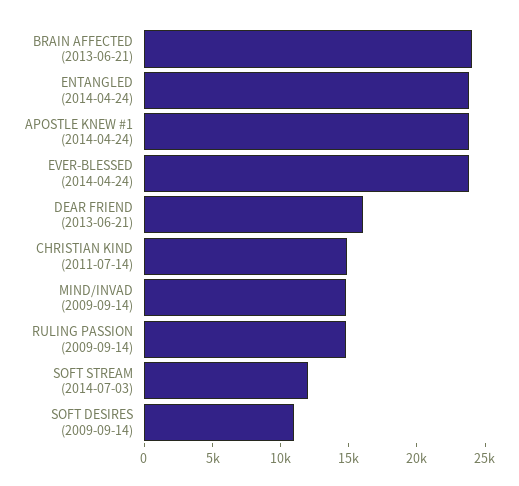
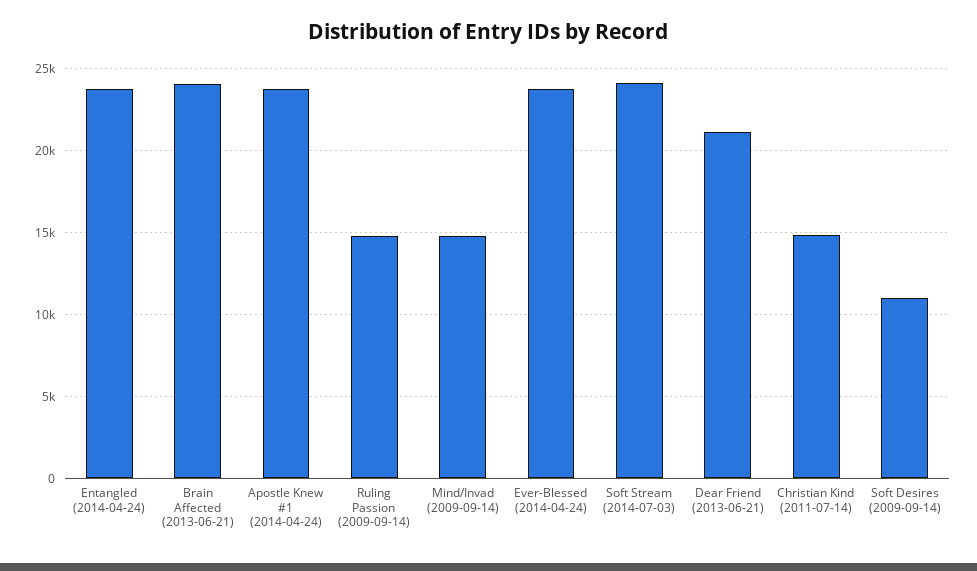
DEAR FRIEND (2013-06-21): 16000 -> 21000
SOFT STREAM (2014-07-03): 12000 -> 24000

